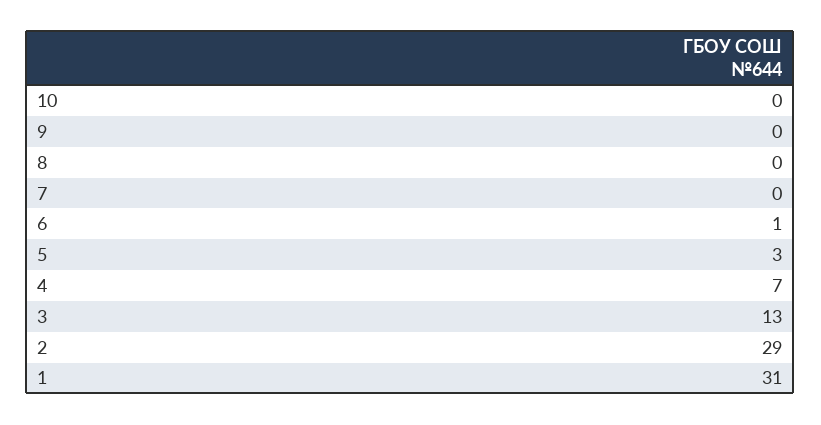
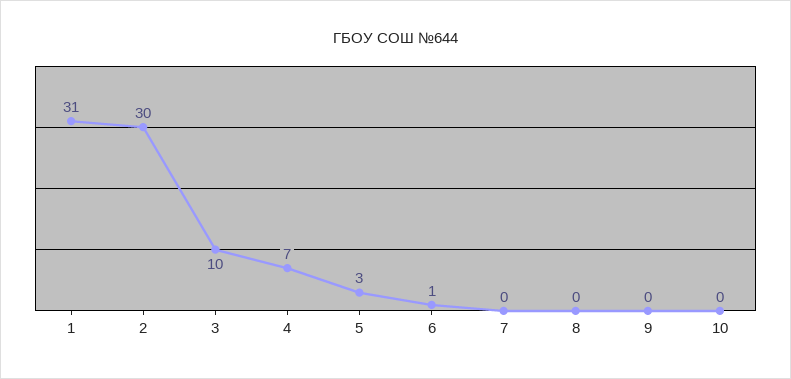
3: 13 -> 10
2: 29 -> 30

